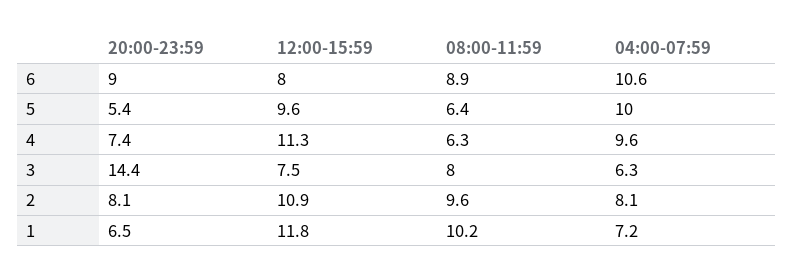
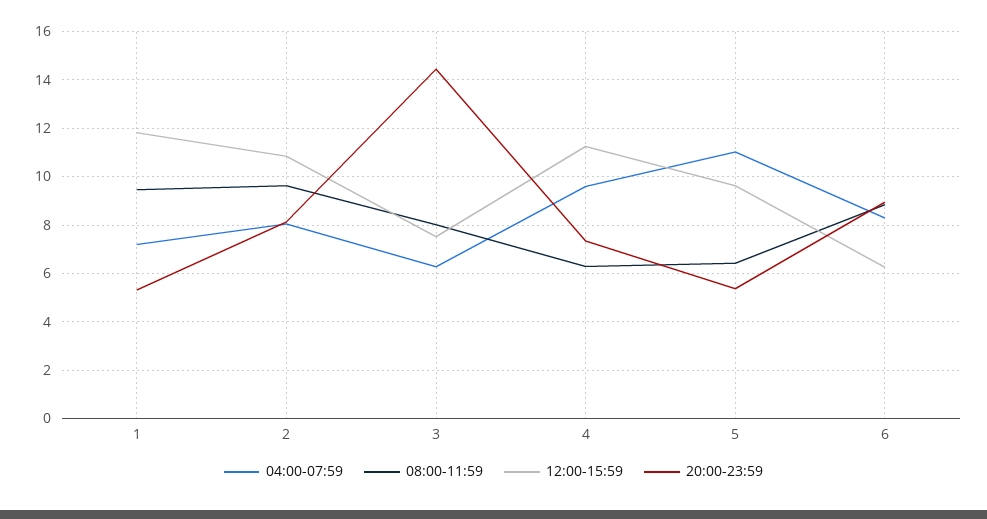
12:00-15:59, 6: 8 -> 6.25
04:00-07:59, 6: 10.6 -> 8.25
04:00-07:59, 5: 10 -> 11
20:00-23:59, 1: 6.5 -> 5.25
08:00-11:59, 1: 10.2 -> 9.5

